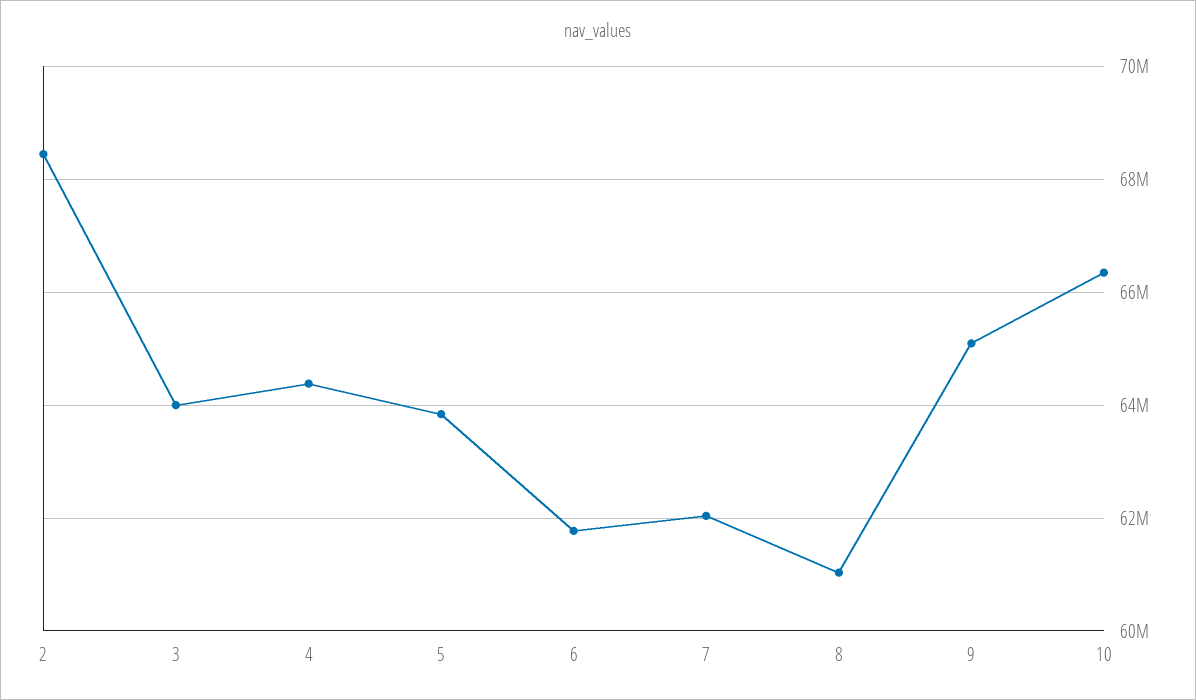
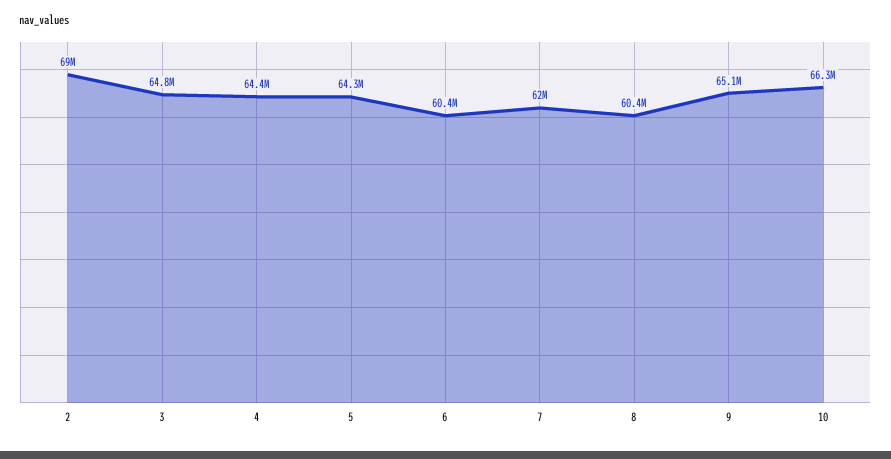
2: 68400000 -> 69000000
3: 64000000 -> 64800000
5: 63800000 -> 64300000
6: 61800000 -> 60400000
8: 61000000 -> 60400000

